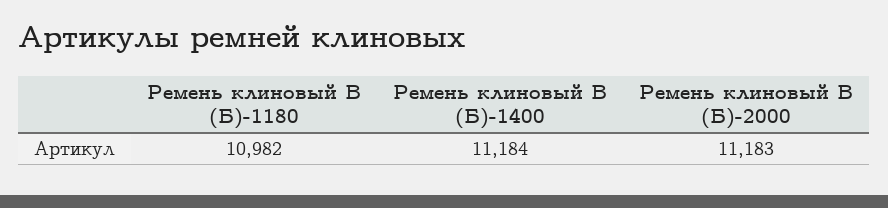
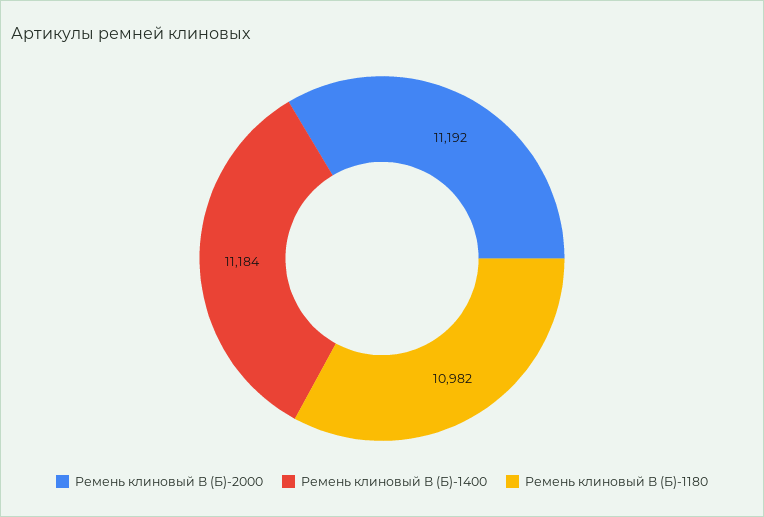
Ремень клиновый В (Б)-2000: 11183 -> 11192

